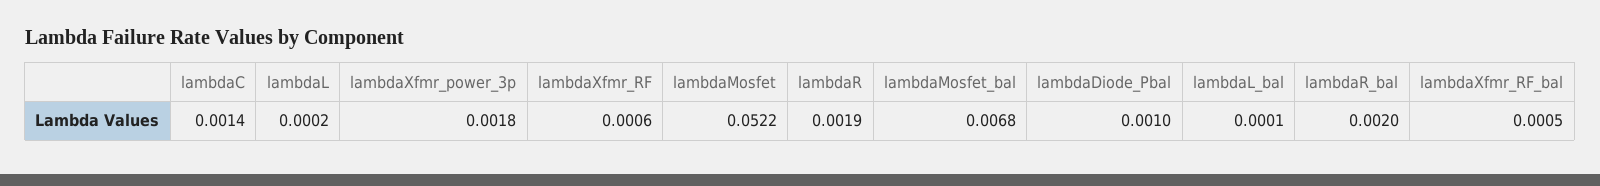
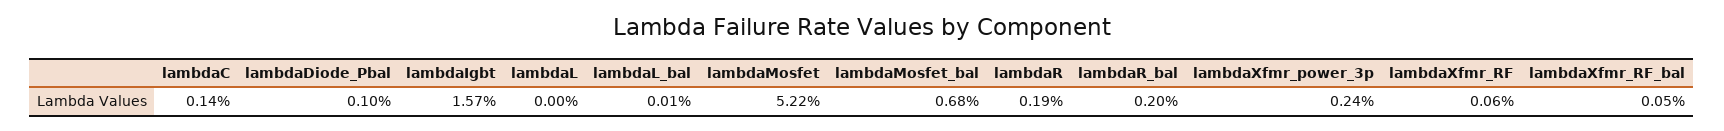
lambdaL: 0.0002 -> 0
lambdaXfmr_power_3p: 0.0018 -> 0.0024
lambdaIgbt: none -> 0.0157

